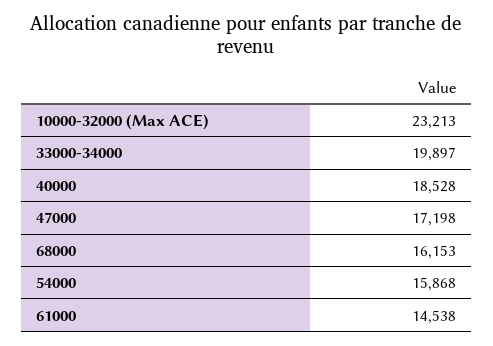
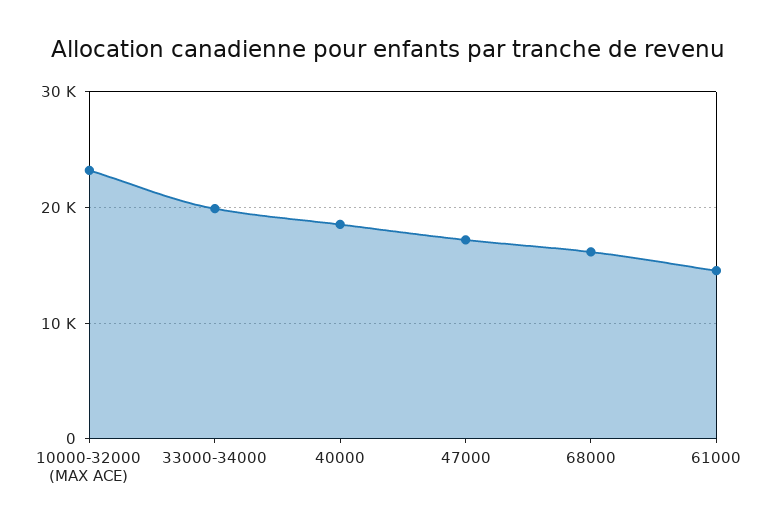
54000: 15868 -> none

